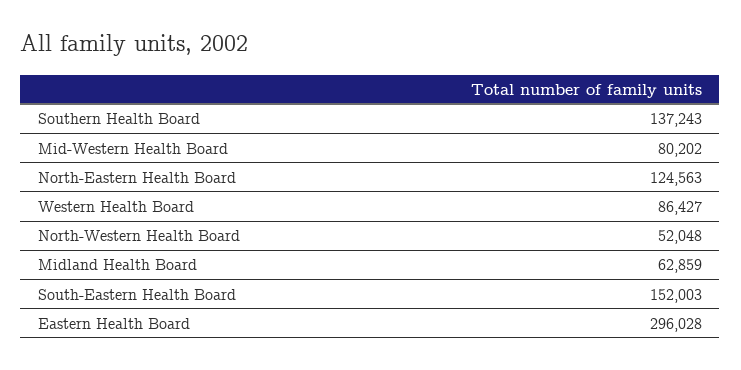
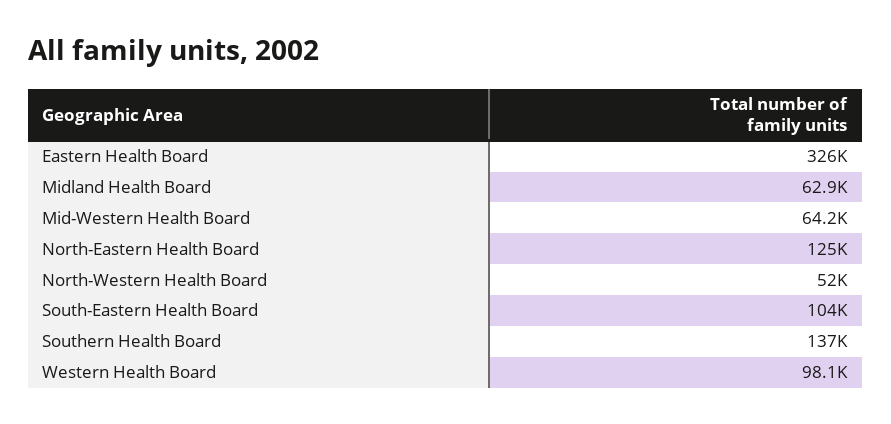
Mid-Western Health Board: 80202 -> 64200
Western Health Board: 86427 -> 98100
South-Eastern Health Board: 152003 -> 104000
Eastern Health Board: 296028 -> 326000

